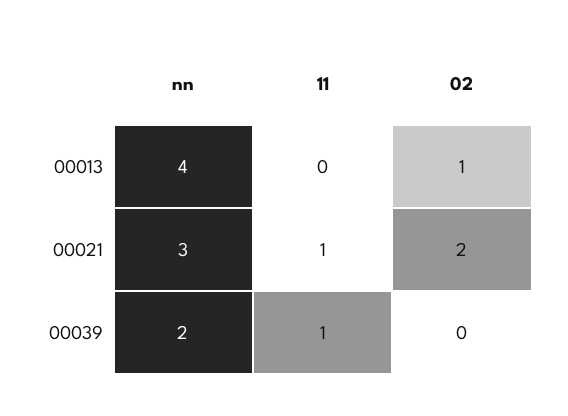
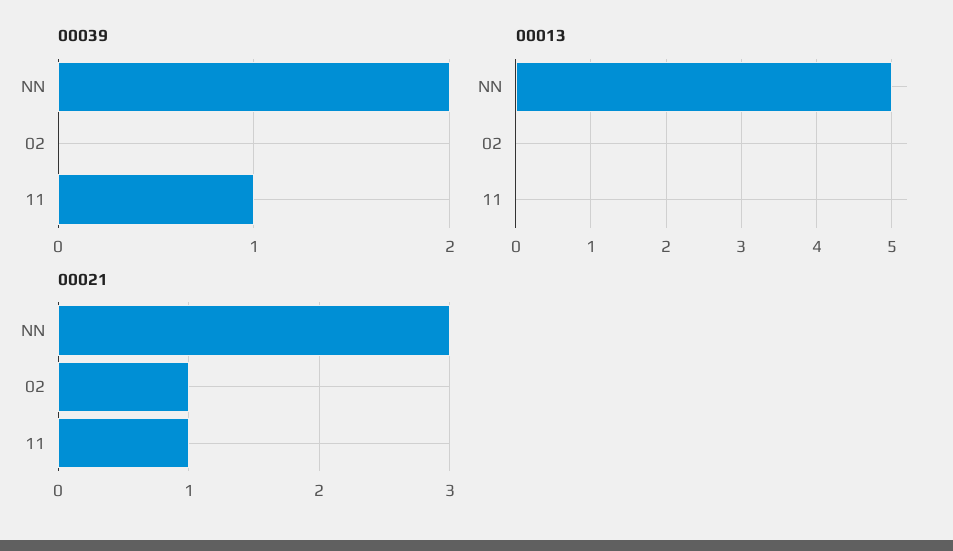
00013, nn: 4 -> 5
00013, 02: 1 -> 0
00021, 02: 2 -> 1

